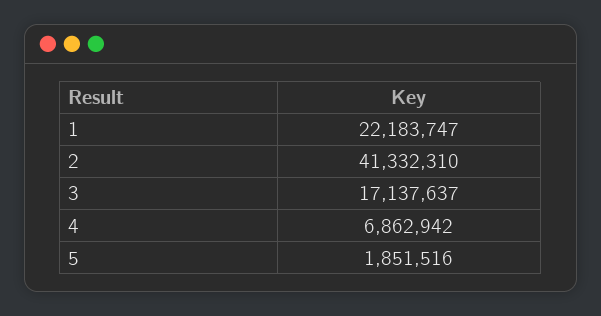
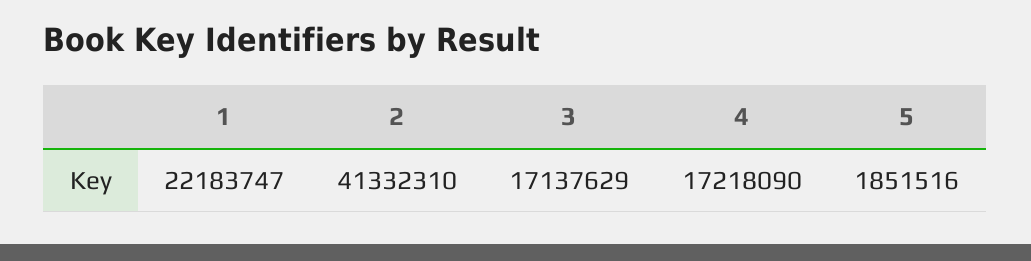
3: 17137637 -> 17137629
4: 6862942 -> 17218090

